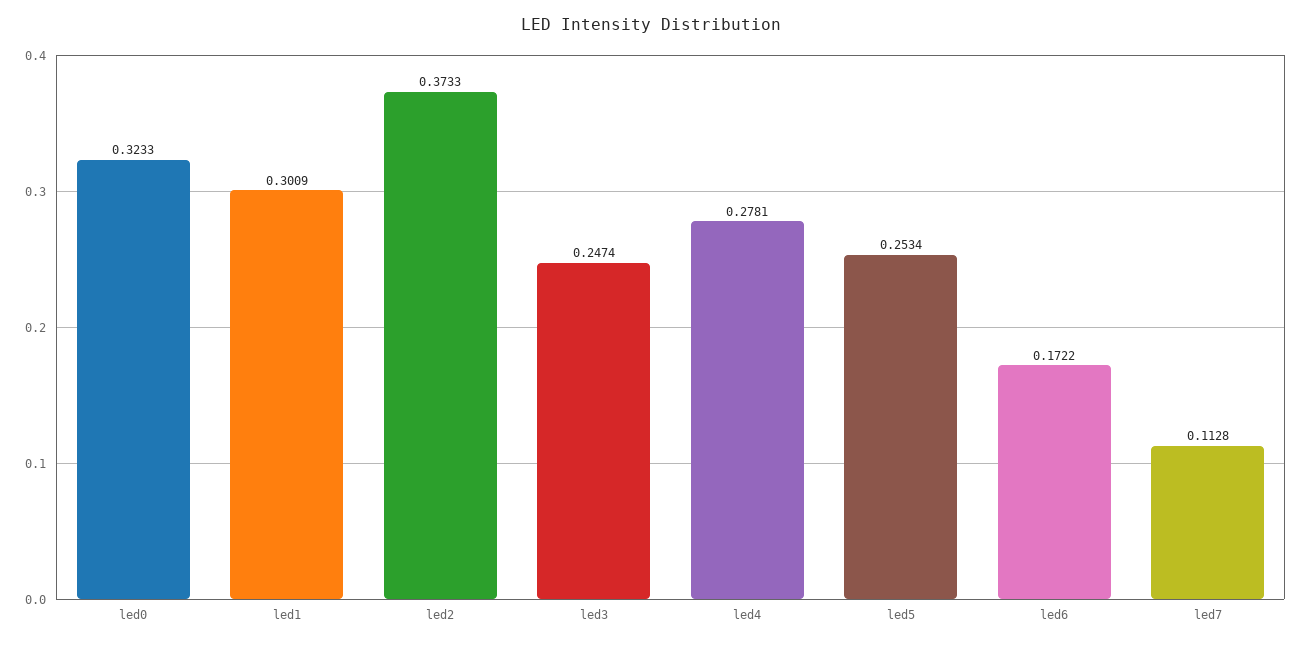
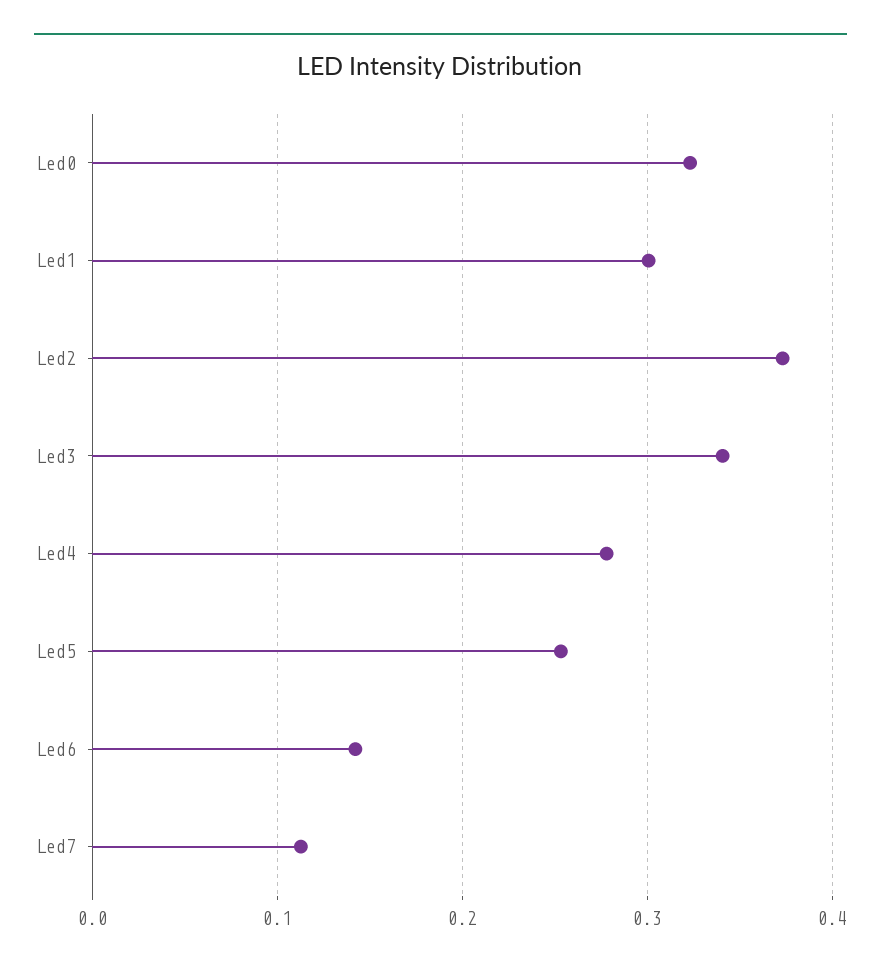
led3: 0.2474 -> 0.34
led6: 0.1722 -> 0.14

